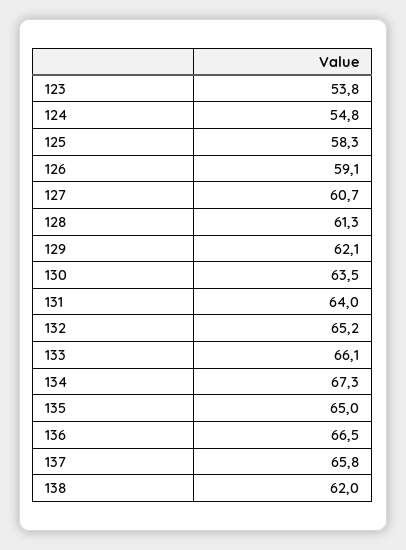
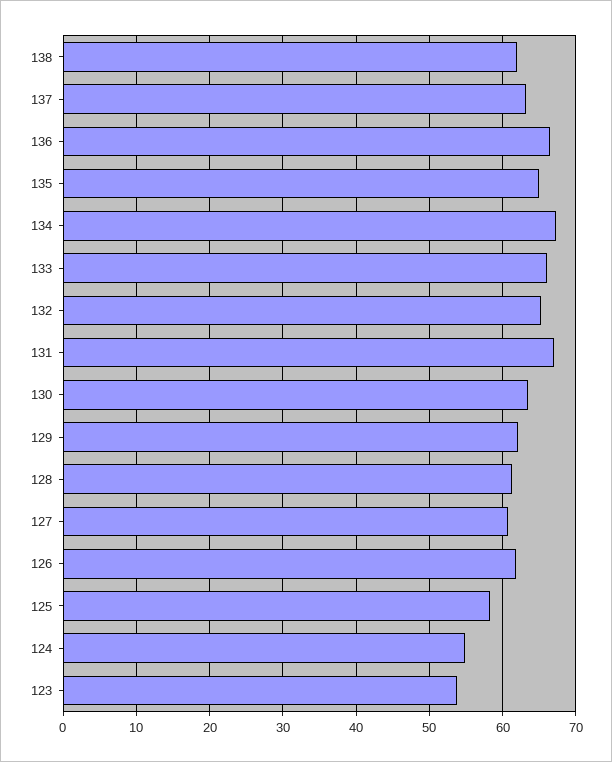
126: 59.1 -> 62
131: 64 -> 67
137: 65.8 -> 63

